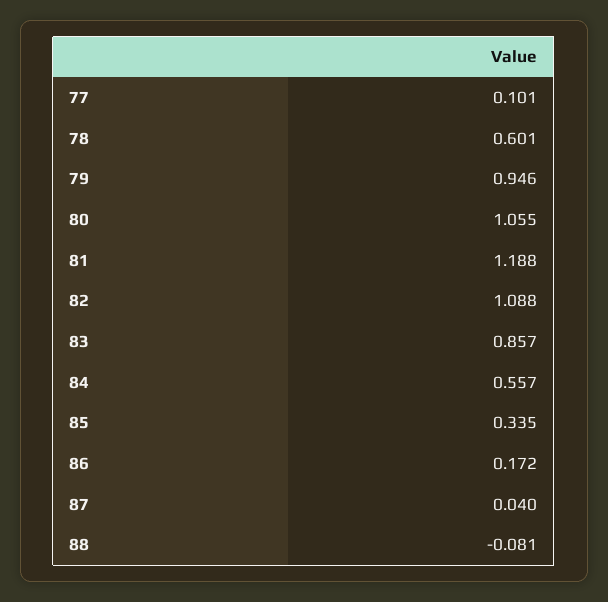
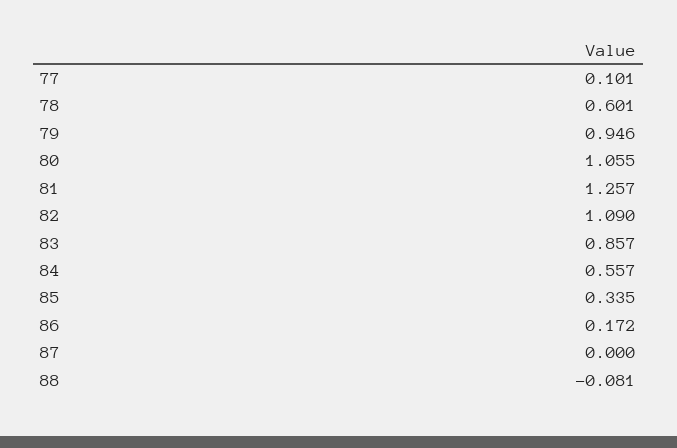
81: 1.188 -> 1.257
82: 1.088 -> 1.09
87: 0.04 -> 0

